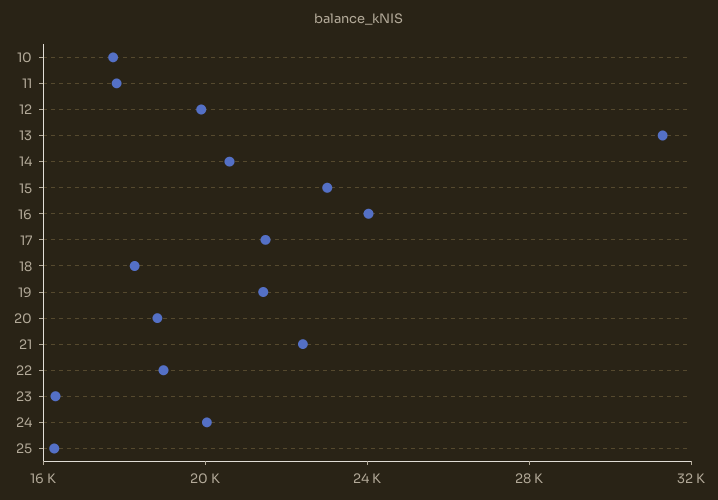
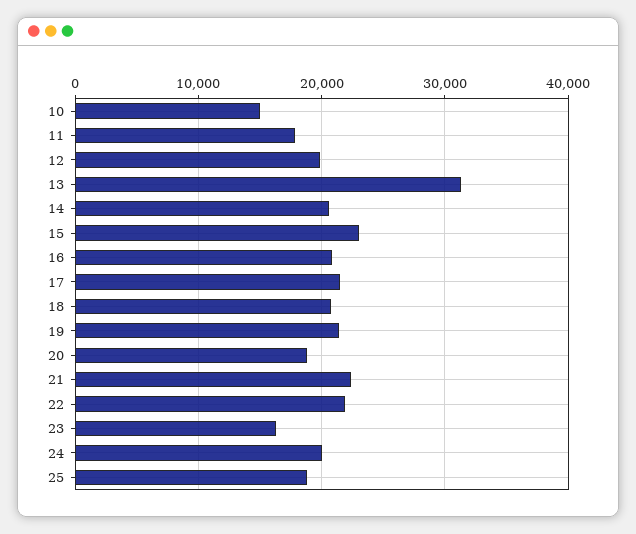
10: 18000 -> 15000
16: 24000 -> 21000
18: 18000 -> 21000
22: 19000 -> 22000
25: 16000 -> 19000

